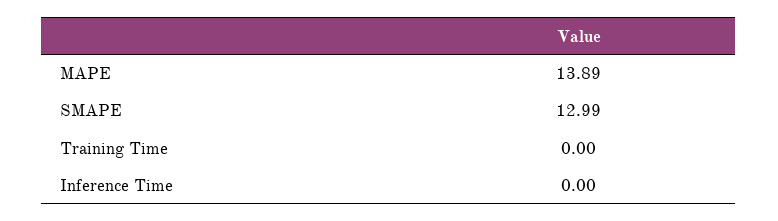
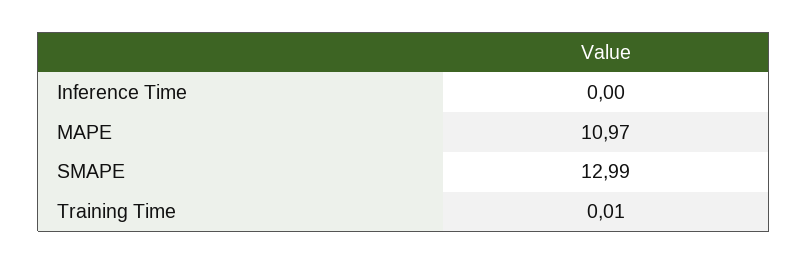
MAPE: 13.89 -> 10.97
Training Time: 0 -> 0.01

